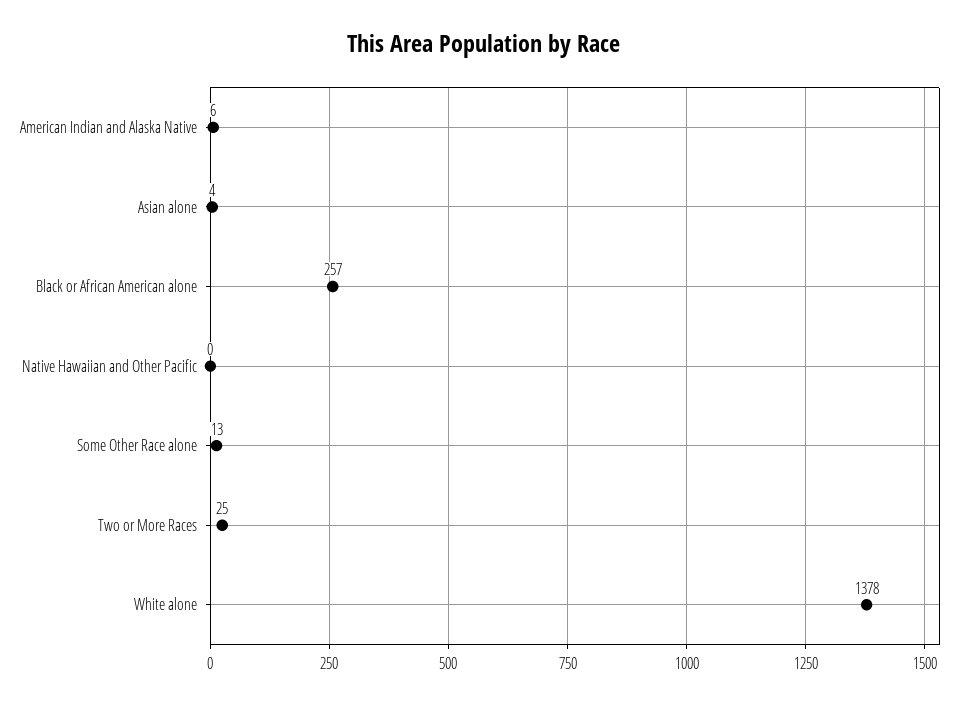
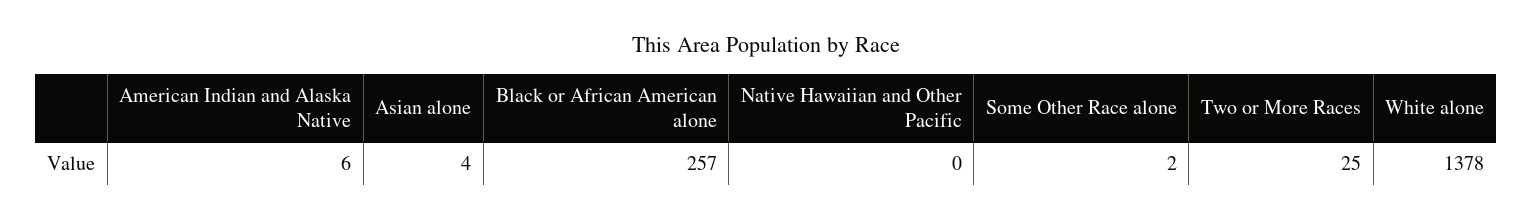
Some Other Race alone: 13 -> 2

